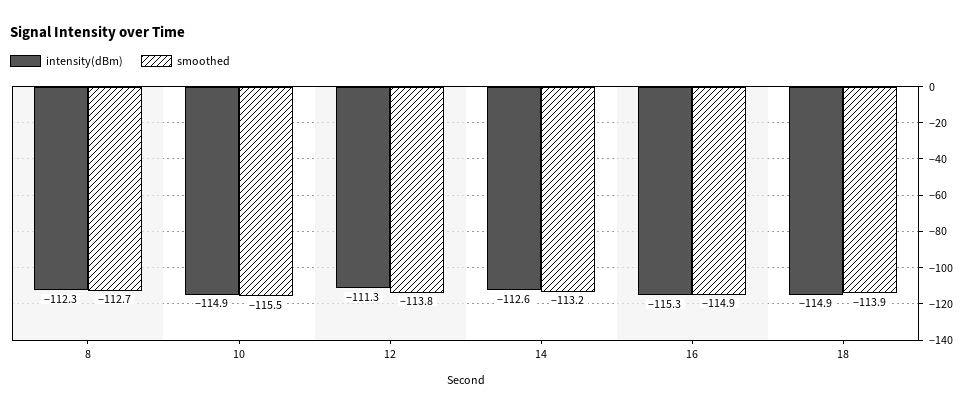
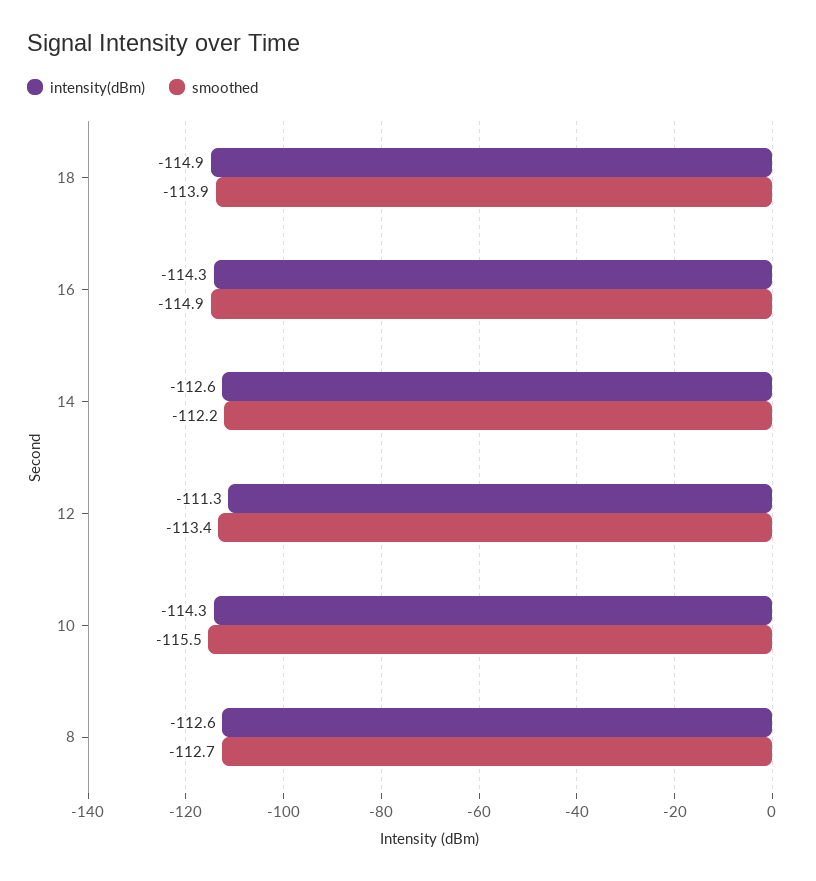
intensity(dBm), 8: -112.3 -> -112.6
intensity(dBm), 10: -114.9 -> -114.3
smoothed, 12: -113.8 -> -113.4
smoothed, 14: -113.2 -> -112.2
intensity(dBm), 16: -115.3 -> -114.3

